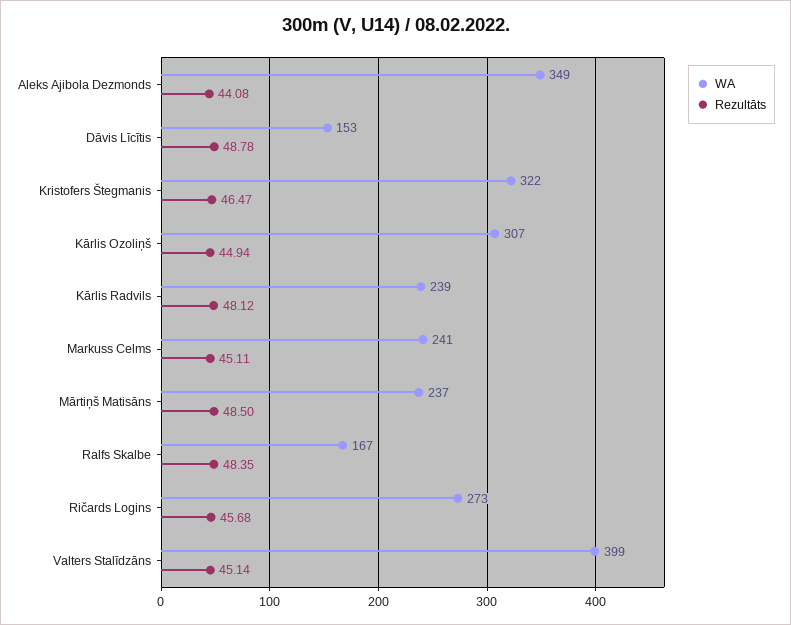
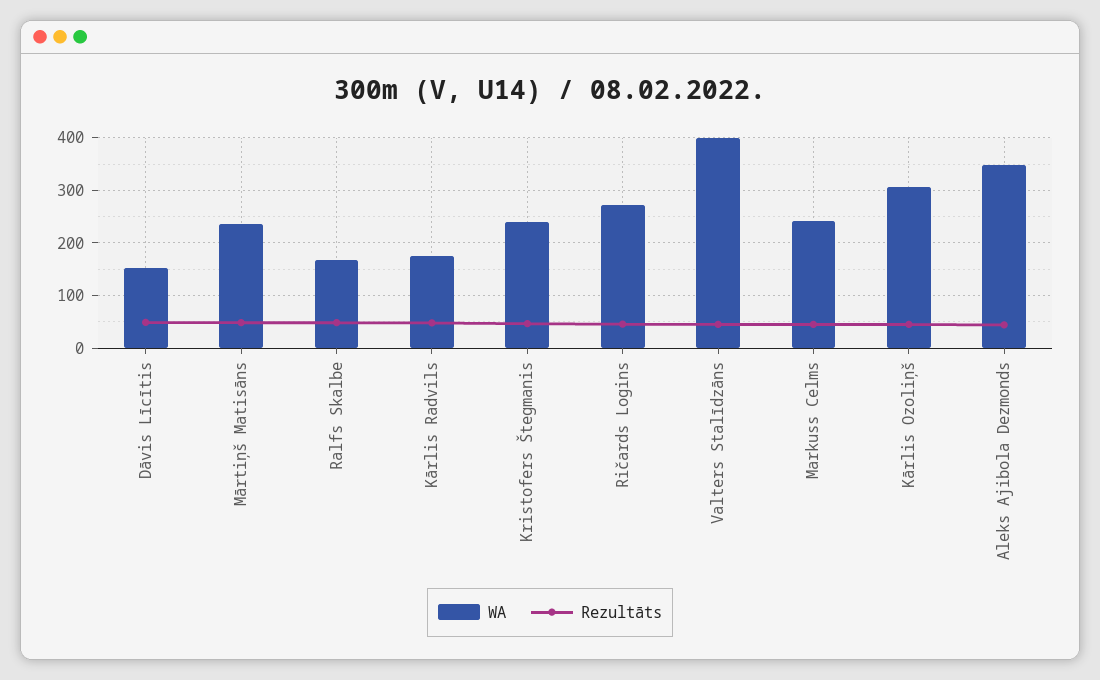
WA, Kristofers Štegmanis: 322 -> 240
WA, Kārlis Radvils: 239 -> 180

